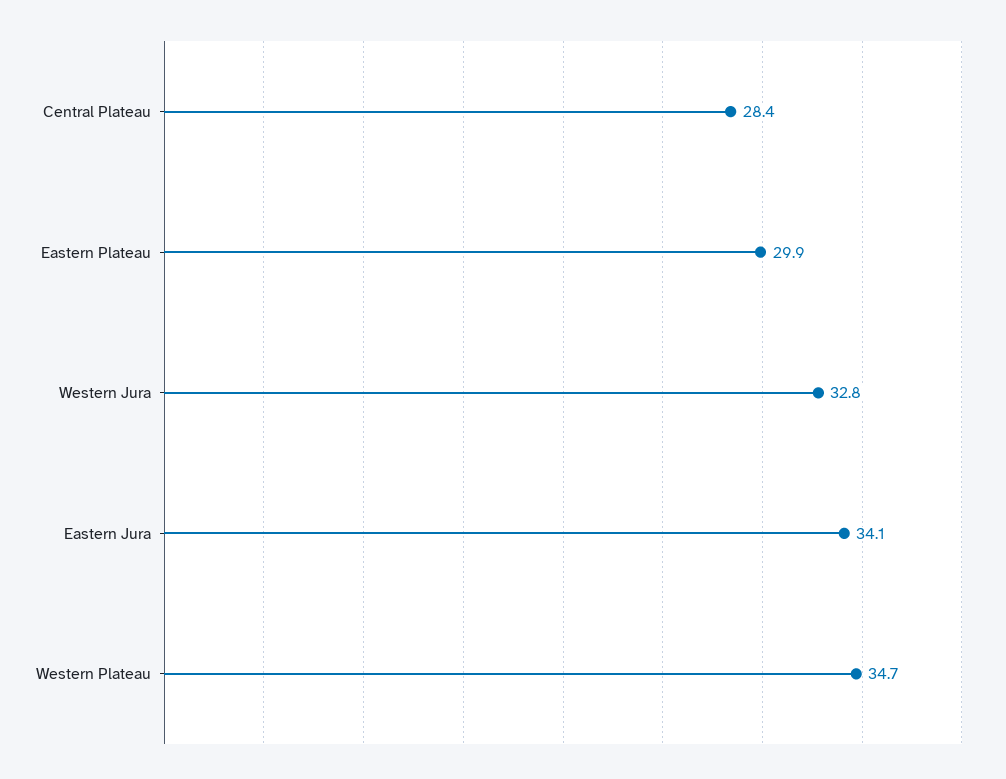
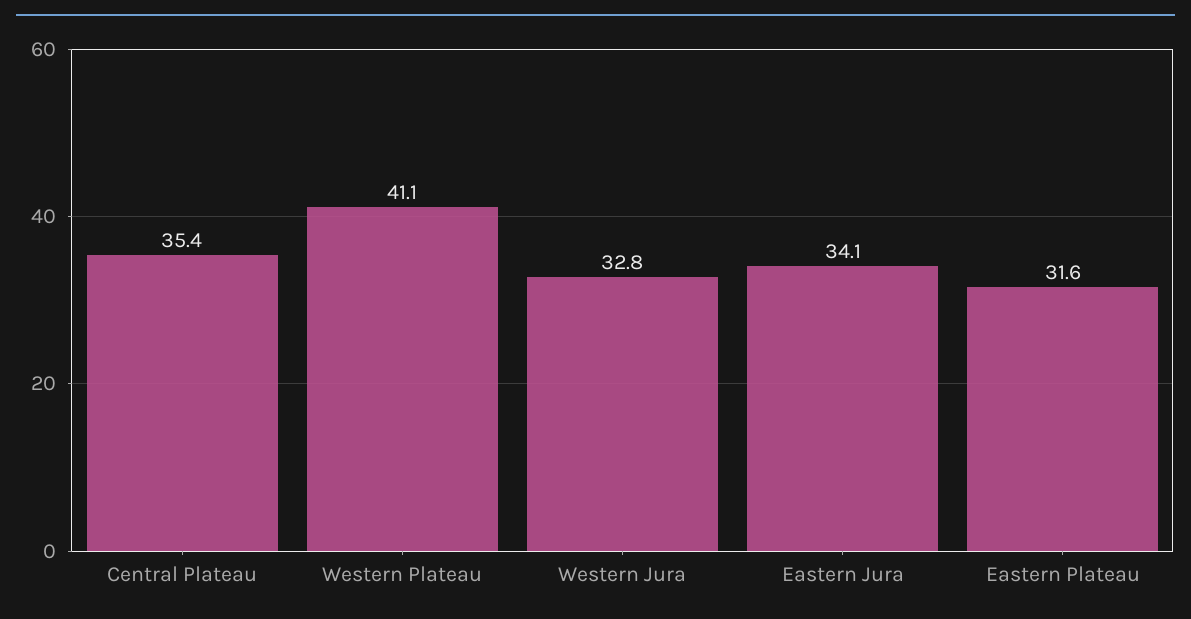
Central Plateau: 28.4 -> 35.4
Eastern Plateau: 29.9 -> 31.6
Western Plateau: 34.7 -> 41.1

